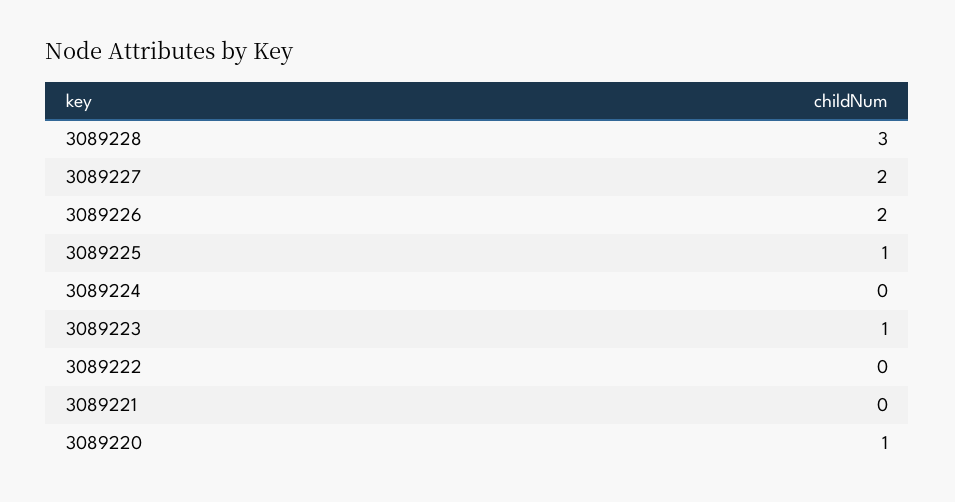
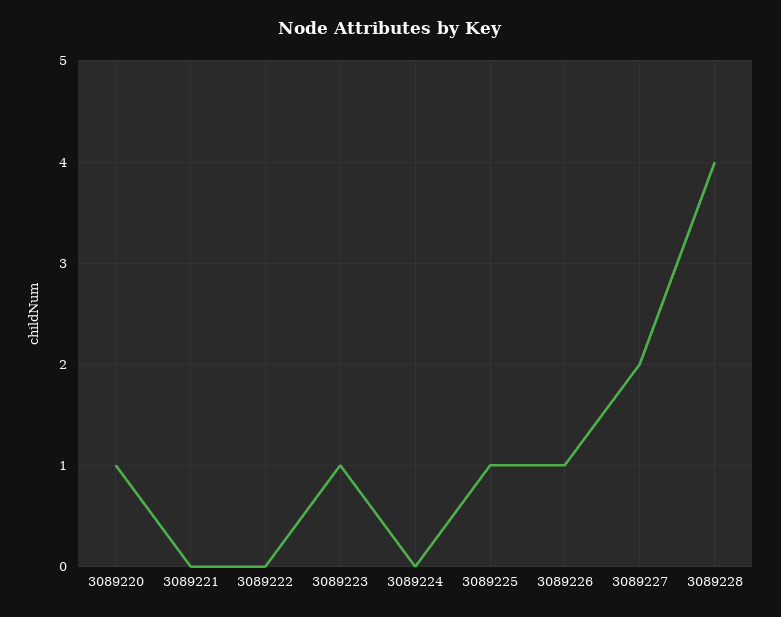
3089228: 3 -> 4
3089226: 2 -> 1

